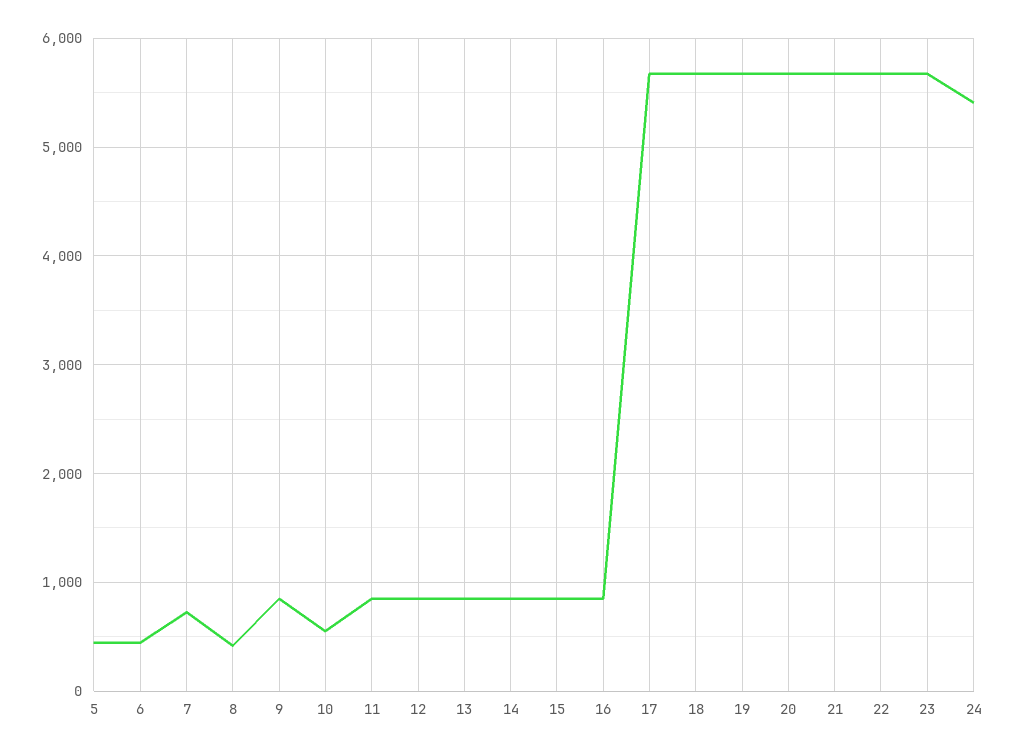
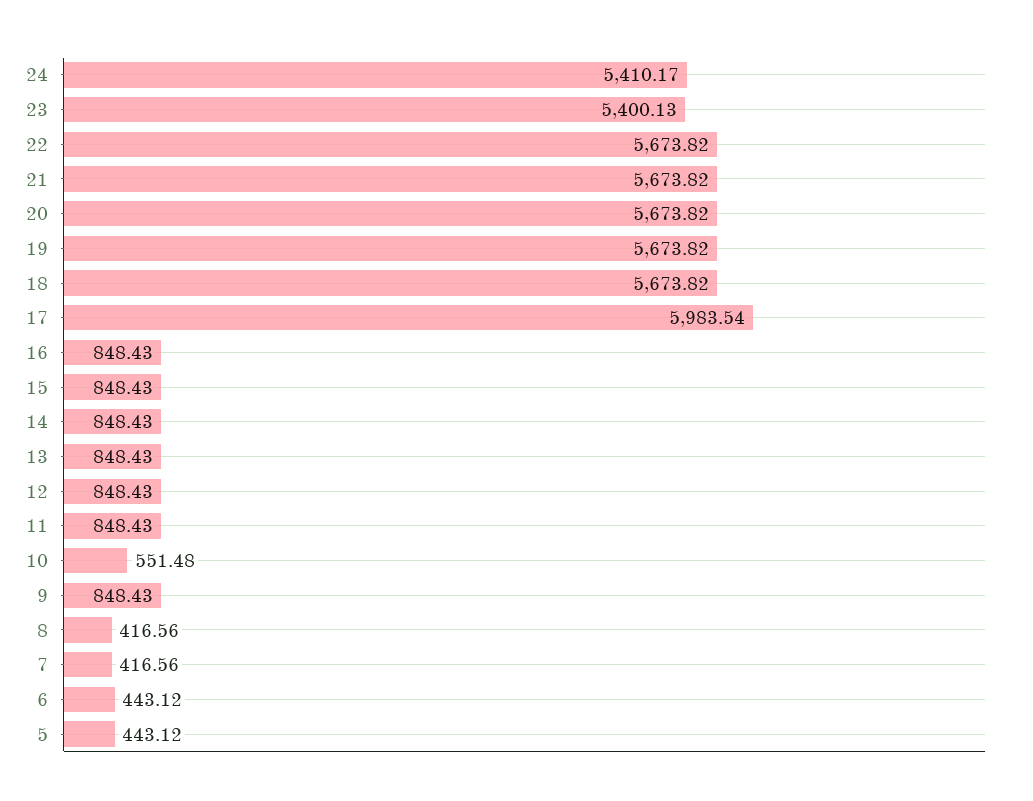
7: 700 -> 416.56
17: 5700 -> 5983.54
23: 5700 -> 5400.13

